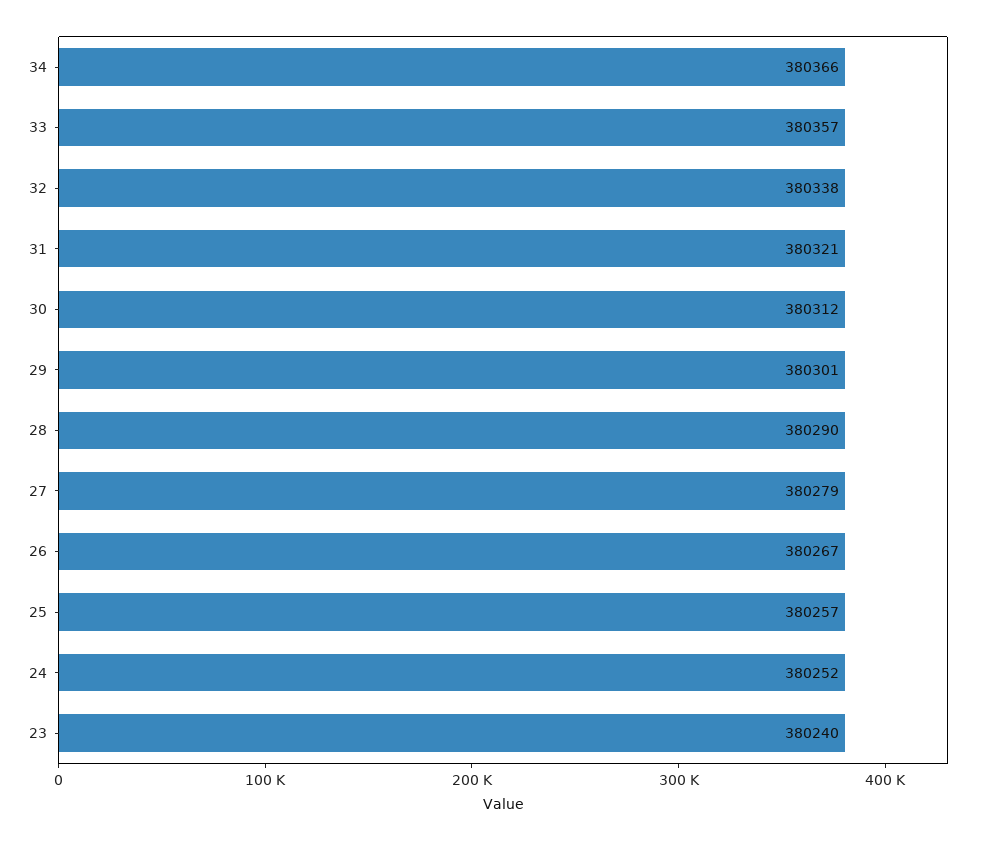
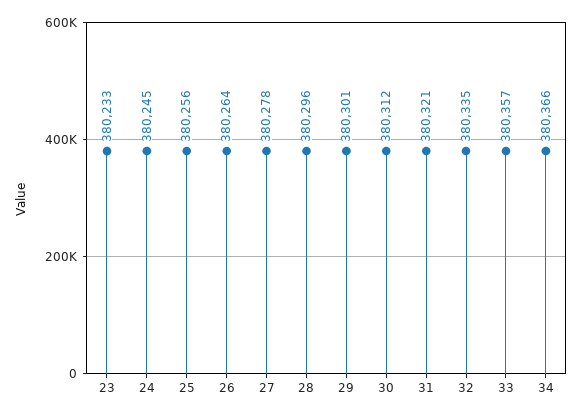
32: 380338 -> 380335
28: 380290 -> 380296
27: 380279 -> 380278
26: 380267 -> 380264
25: 380257 -> 380256
24: 380252 -> 380245
23: 380240 -> 380233

